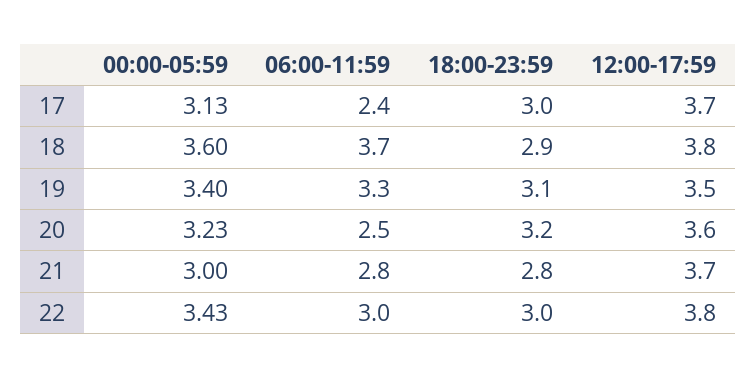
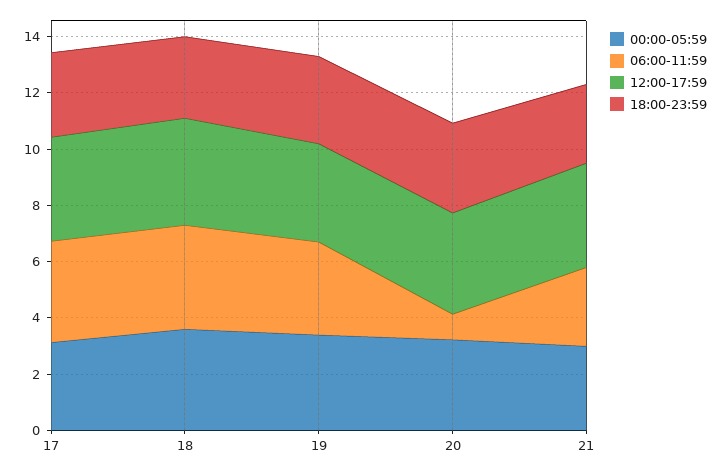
06:00-11:59, 17: 2.4 -> 3.5
06:00-11:59, 20: 2.5 -> 1
00:00-05:59, 22: 3.43 -> none
06:00-11:59, 22: 3 -> none
18:00-23:59, 22: 3 -> none
12:00-17:59, 22: 3.8 -> none

